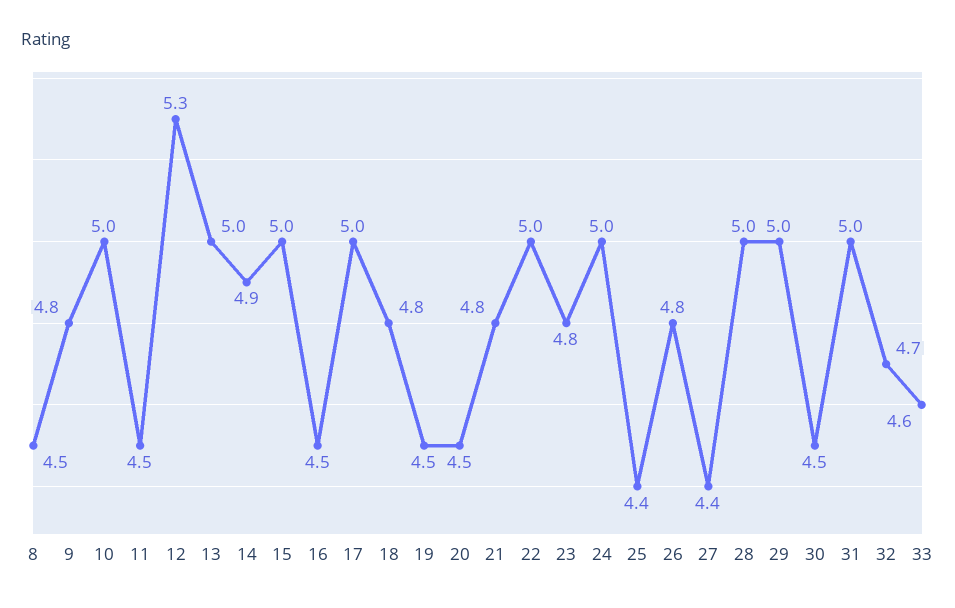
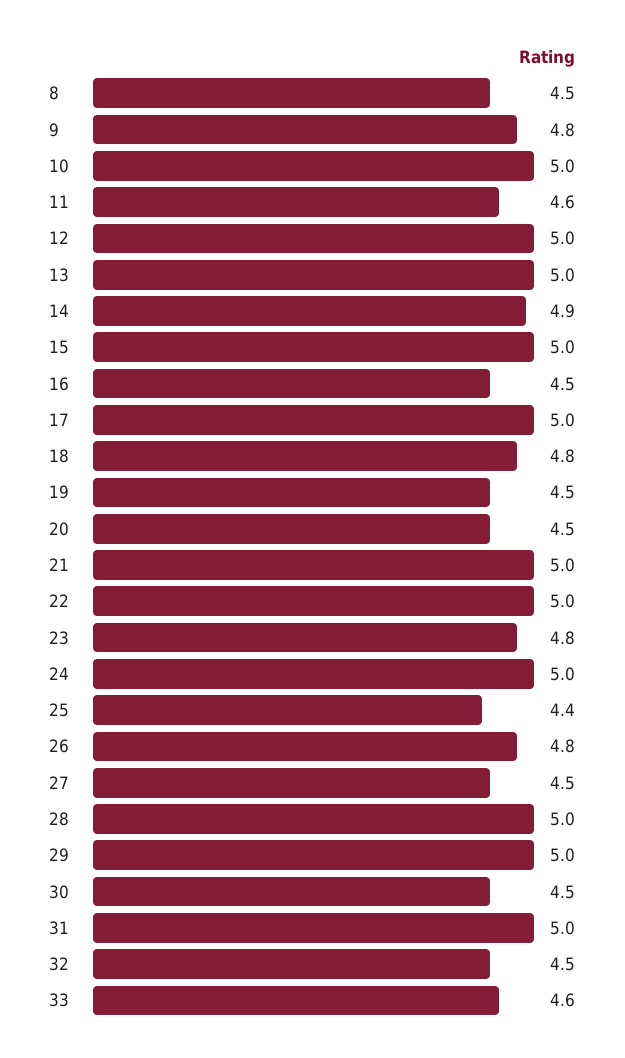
11: 4.5 -> 4.6
12: 5.3 -> 5
21: 4.8 -> 5
27: 4.4 -> 4.5
32: 4.7 -> 4.5

